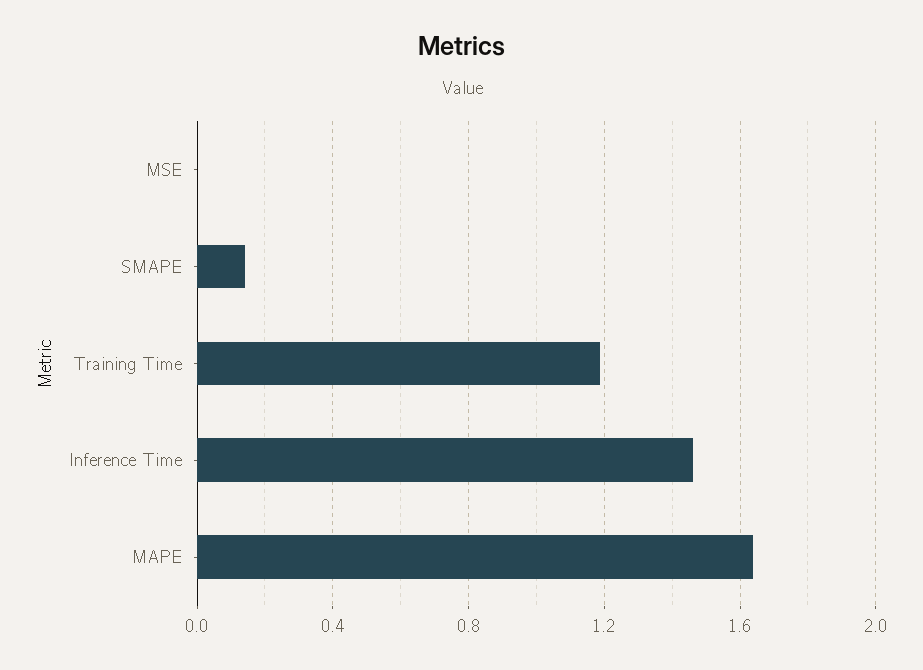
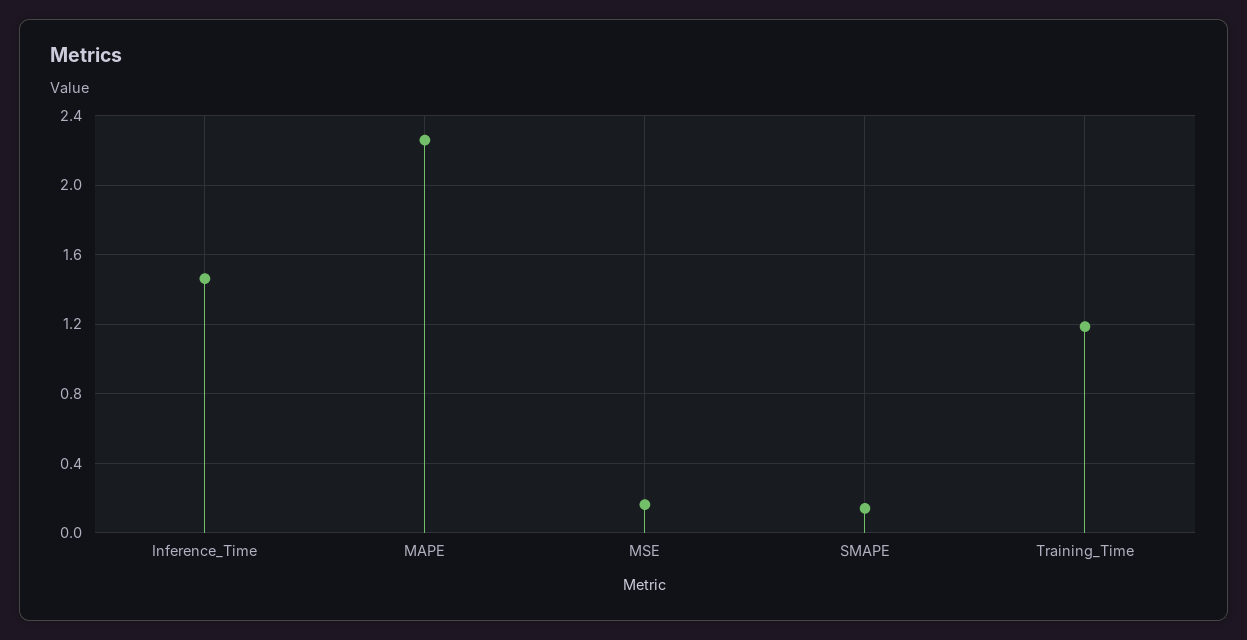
MSE: 0 -> 0.15
MAPE: 1.65 -> 2.25

